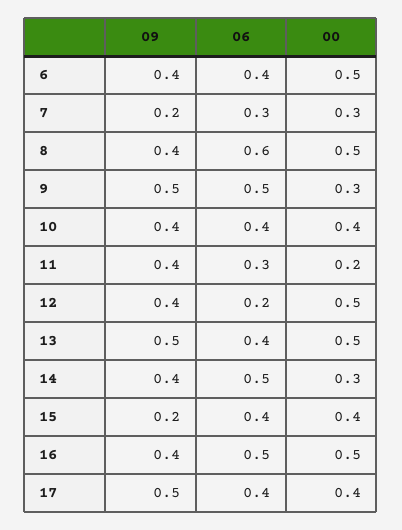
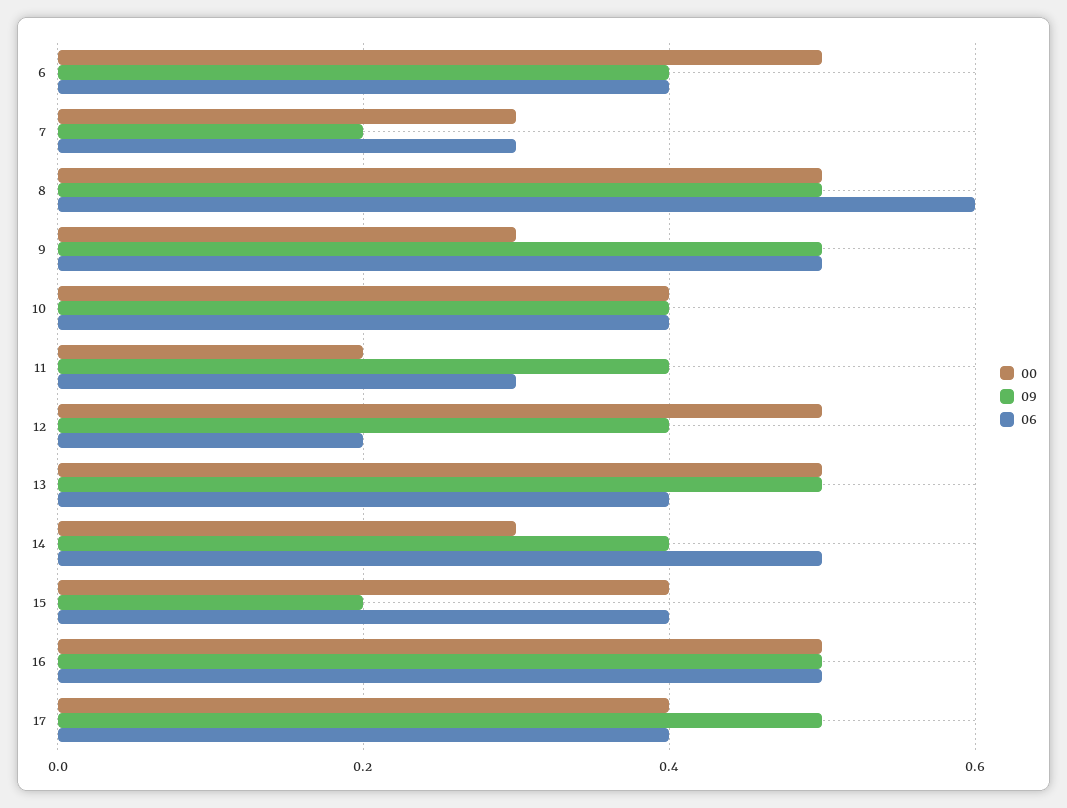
09, 8: 0.4 -> 0.5
09, 16: 0.4 -> 0.5

